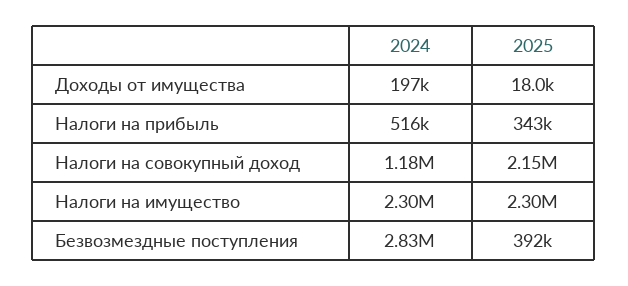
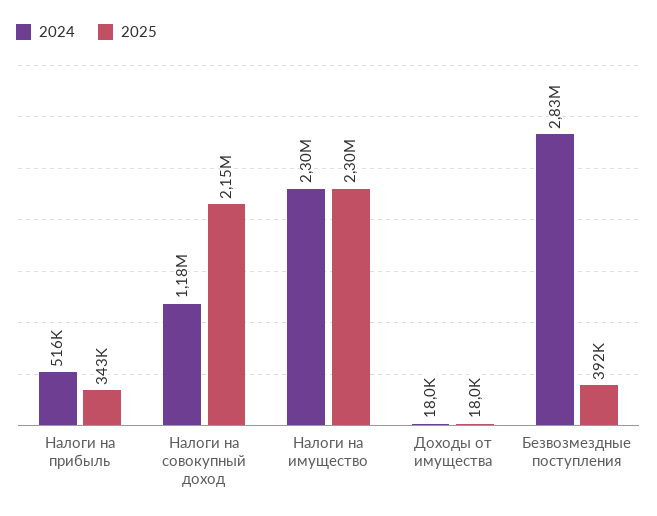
2024, Доходы от имущества: 197000 -> 18000

